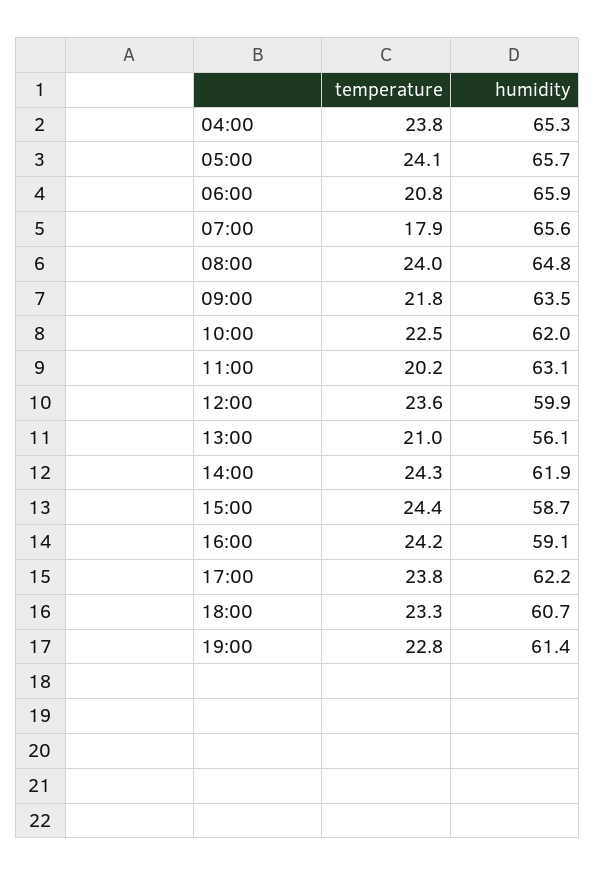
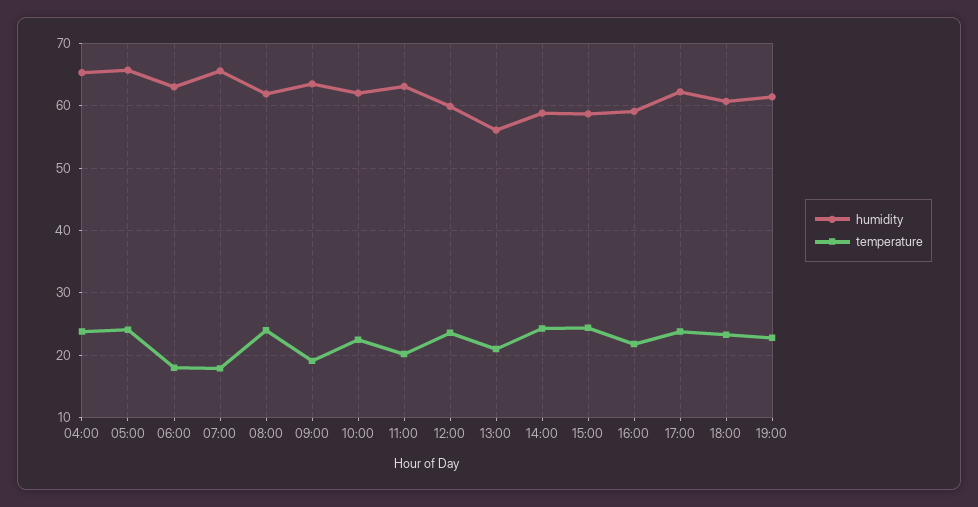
temperature, 06:00: 20.8 -> 18
humidity, 06:00: 65.9 -> 63
humidity, 08:00: 64.8 -> 62
temperature, 09:00: 21.8 -> 19
humidity, 14:00: 61.9 -> 59
temperature, 16:00: 24.2 -> 22

